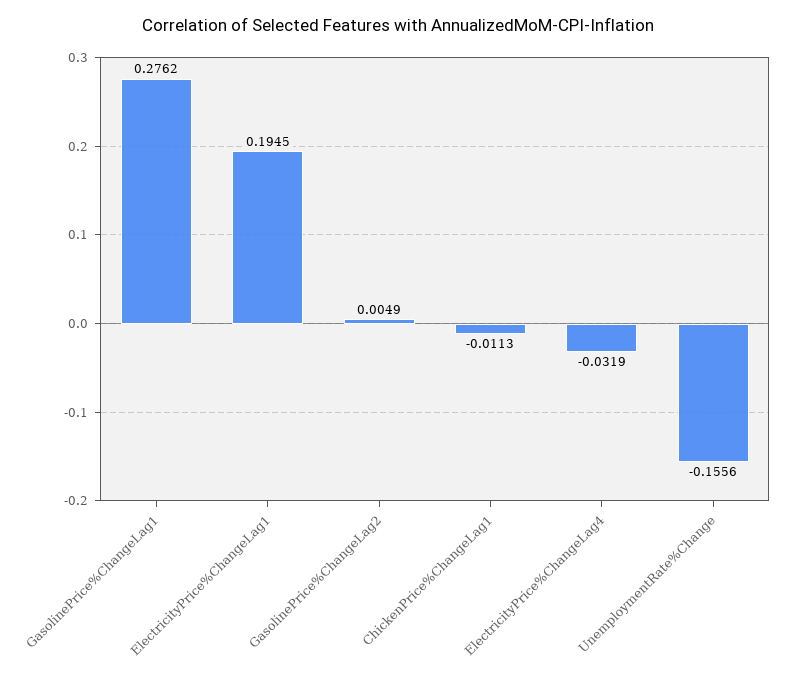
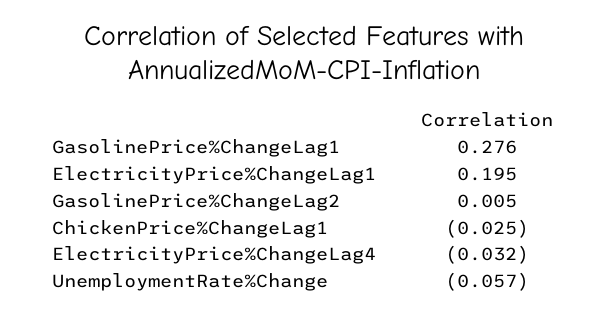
ChickenPrice%ChangeLag1: -0.0113 -> -0.025
UnemploymentRate%Change: -0.1556 -> -0.057

